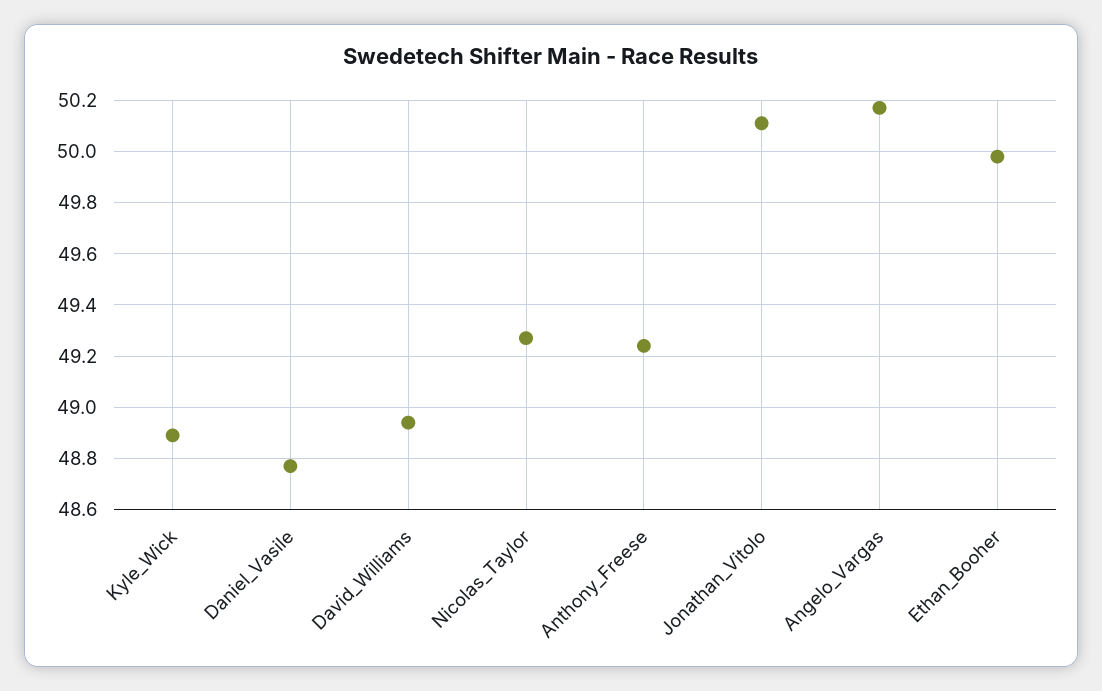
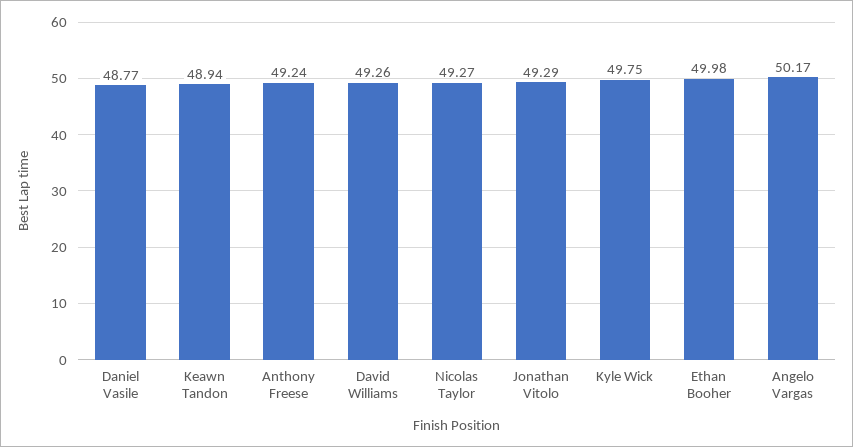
Kyle_Wick: 48.9 -> 49.75
David_Williams: 48.95 -> 49.26
Jonathan_Vitolo: 50.1 -> 49.29
Keawn Tandon: none -> 48.94

